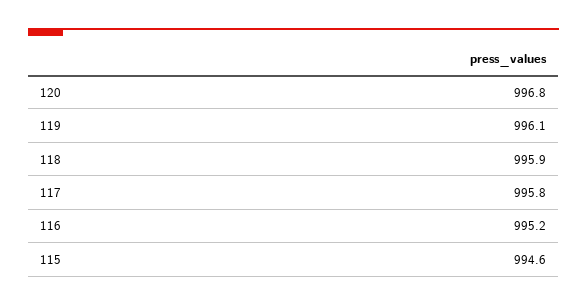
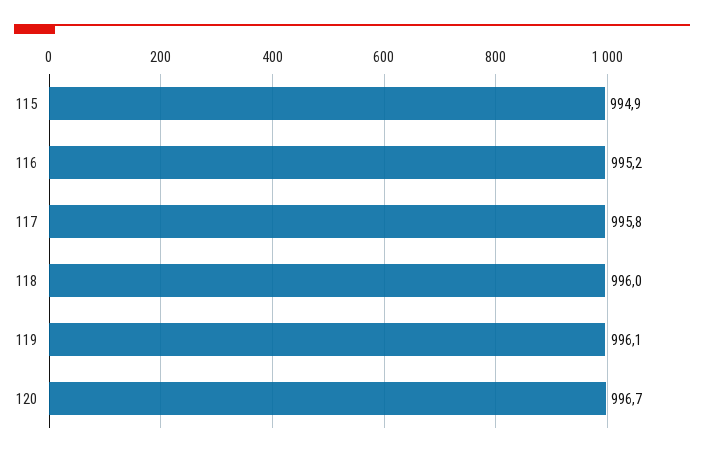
120: 996.8 -> 996.7
118: 995.9 -> 996
115: 994.6 -> 994.9

